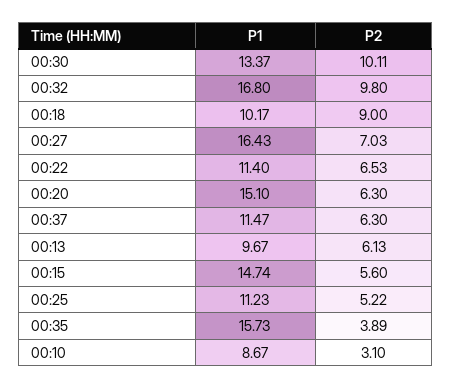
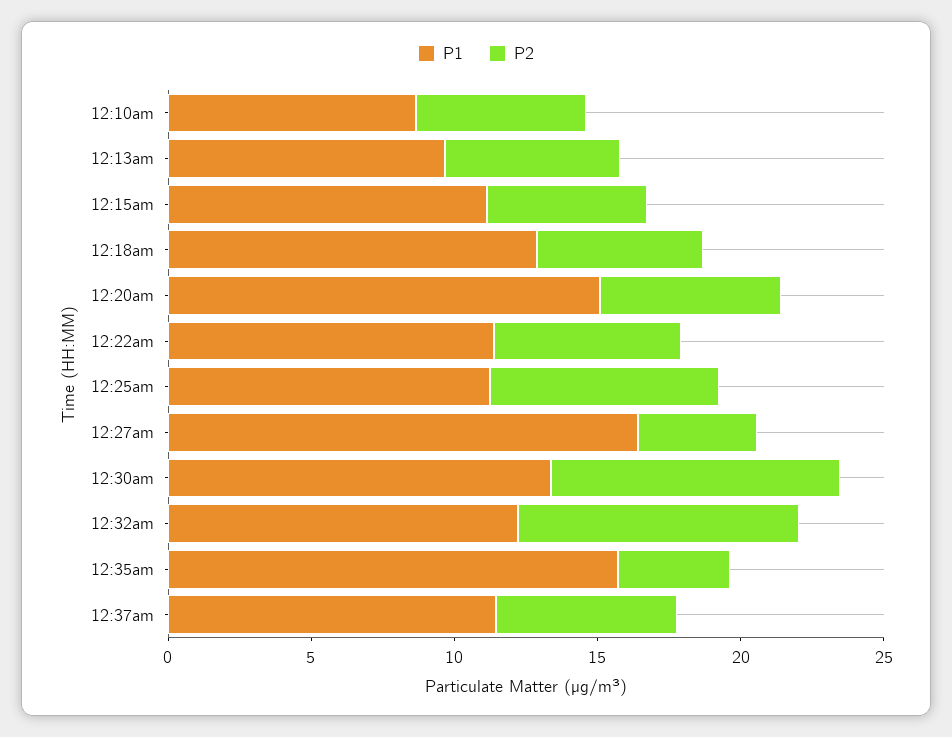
P1, 00:32: 16.8 -> 12
P1, 00:18: 10.17 -> 13
P2, 00:18: 9 -> 6
P2, 00:27: 7.03 -> 4
P1, 00:15: 14.74 -> 11
P2, 00:25: 5.22 -> 8
P2, 00:10: 3.1 -> 6

